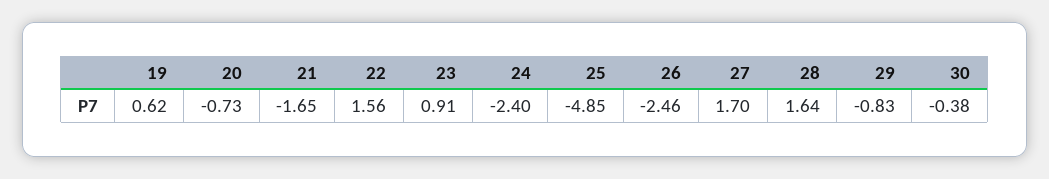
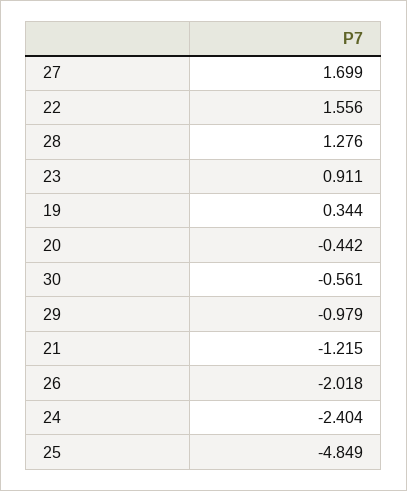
19: 0.62 -> 0.344
20: -0.73 -> -0.442
21: -1.65 -> -1.215
26: -2.46 -> -2.018
28: 1.64 -> 1.276
29: -0.83 -> -0.979
30: -0.38 -> -0.561

